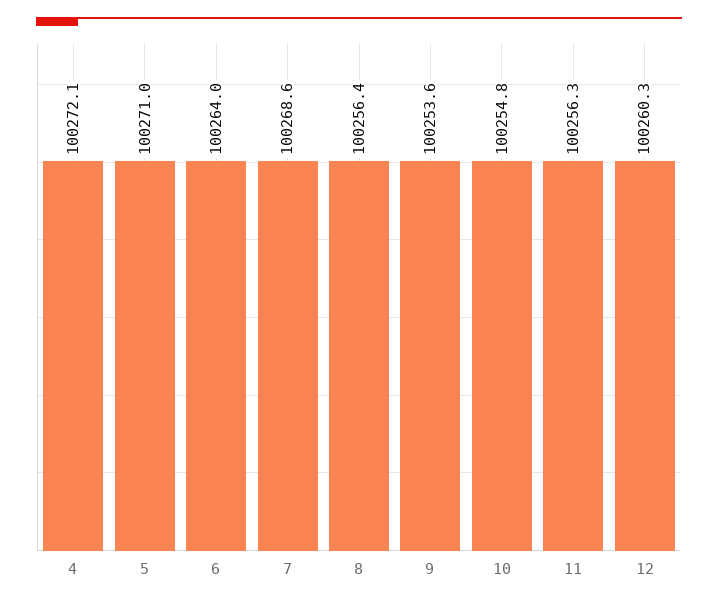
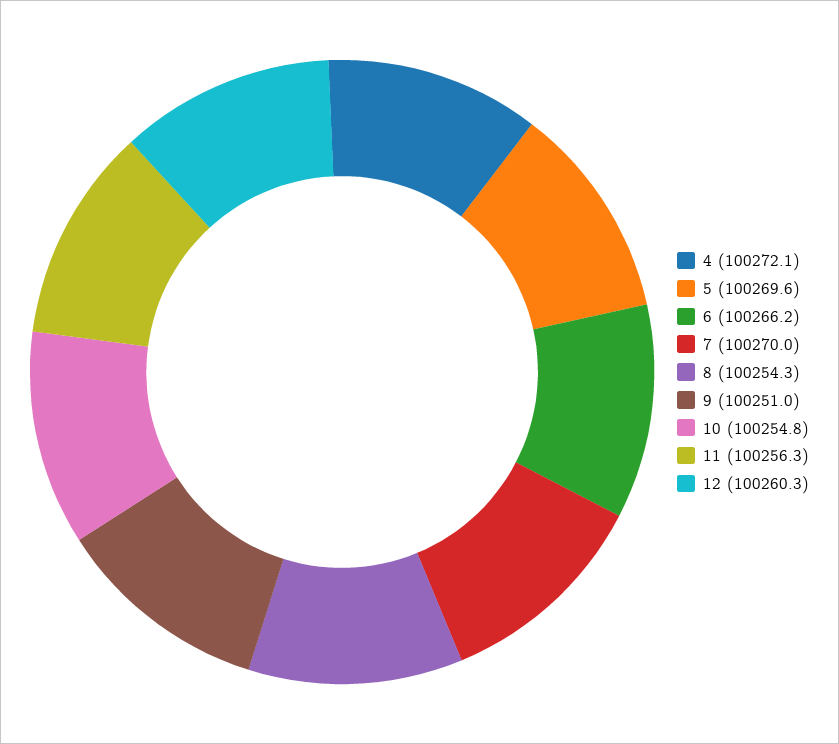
5: 100271 -> 100269.6
6: 100264 -> 100266.2
7: 100268.6 -> 100270
8: 100256.4 -> 100254.3
9: 100253.6 -> 100251

